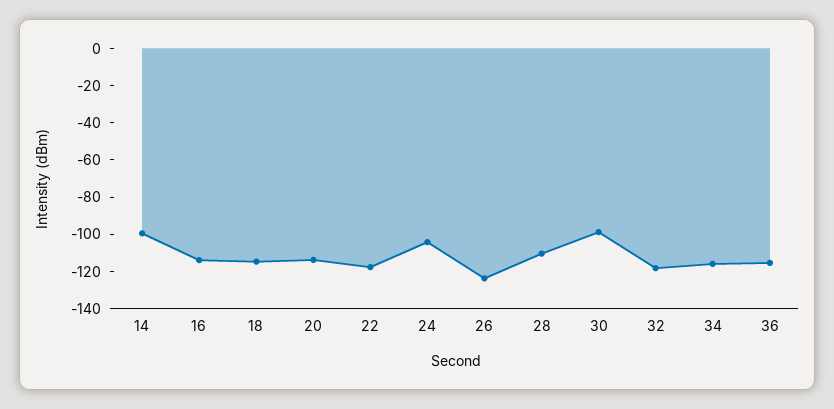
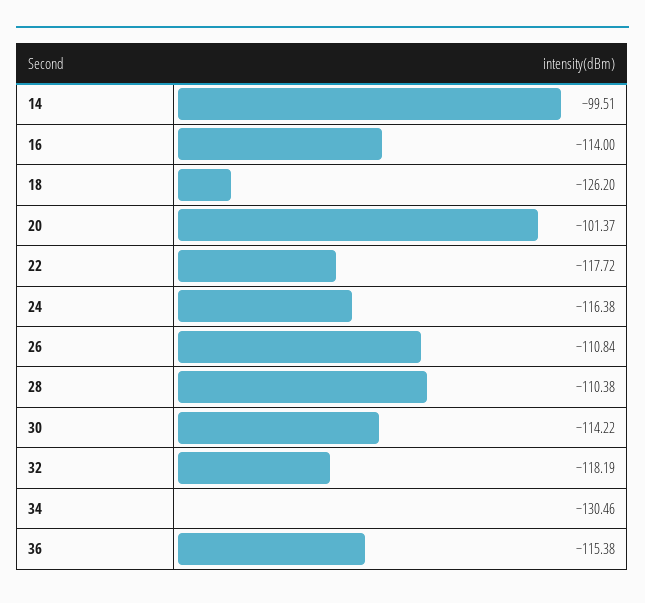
18: -115 -> -126.2
20: -115 -> -101.37
24: -105 -> -116.38
26: -125 -> -110.84
30: -100 -> -114.22
34: -115 -> -130.46

